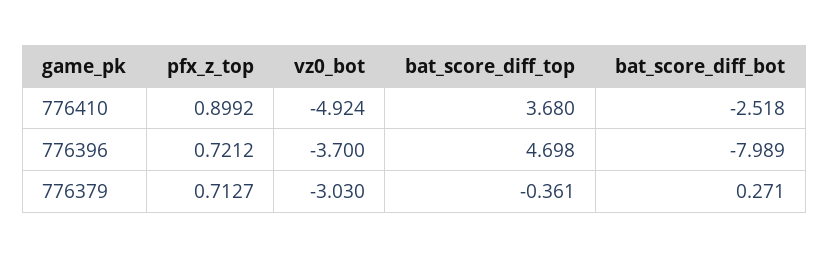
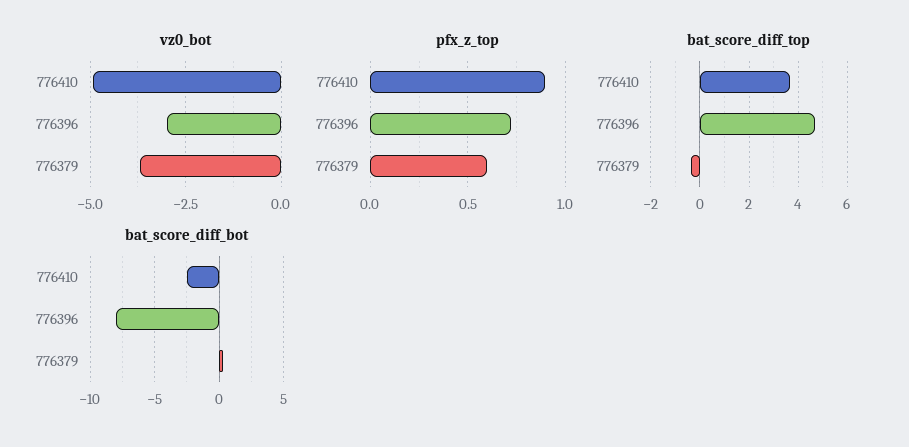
vz0_bot, 776396: -3.7 -> -3
pfx_z_top, 776379: 0.7127 -> 0.6
vz0_bot, 776379: -3.03 -> -3.75

